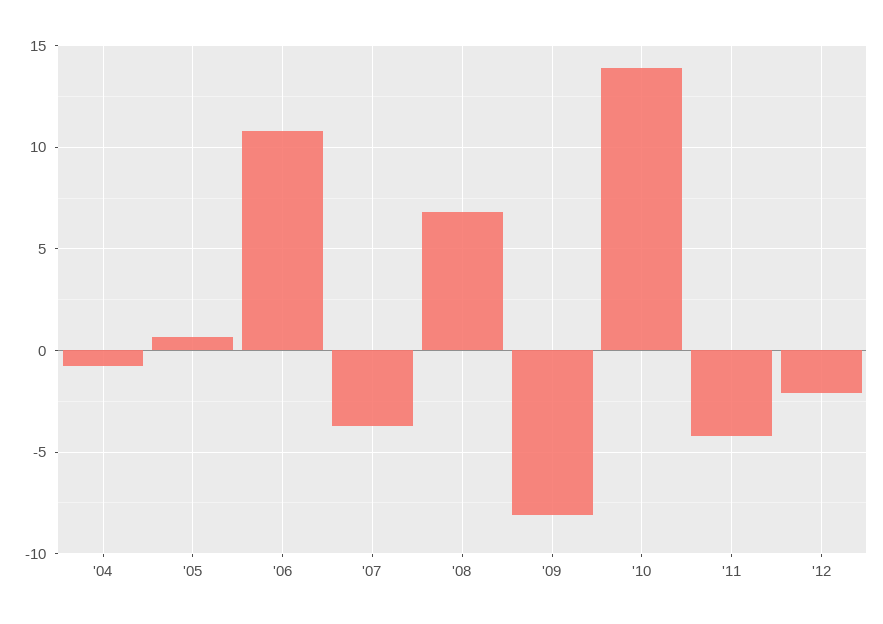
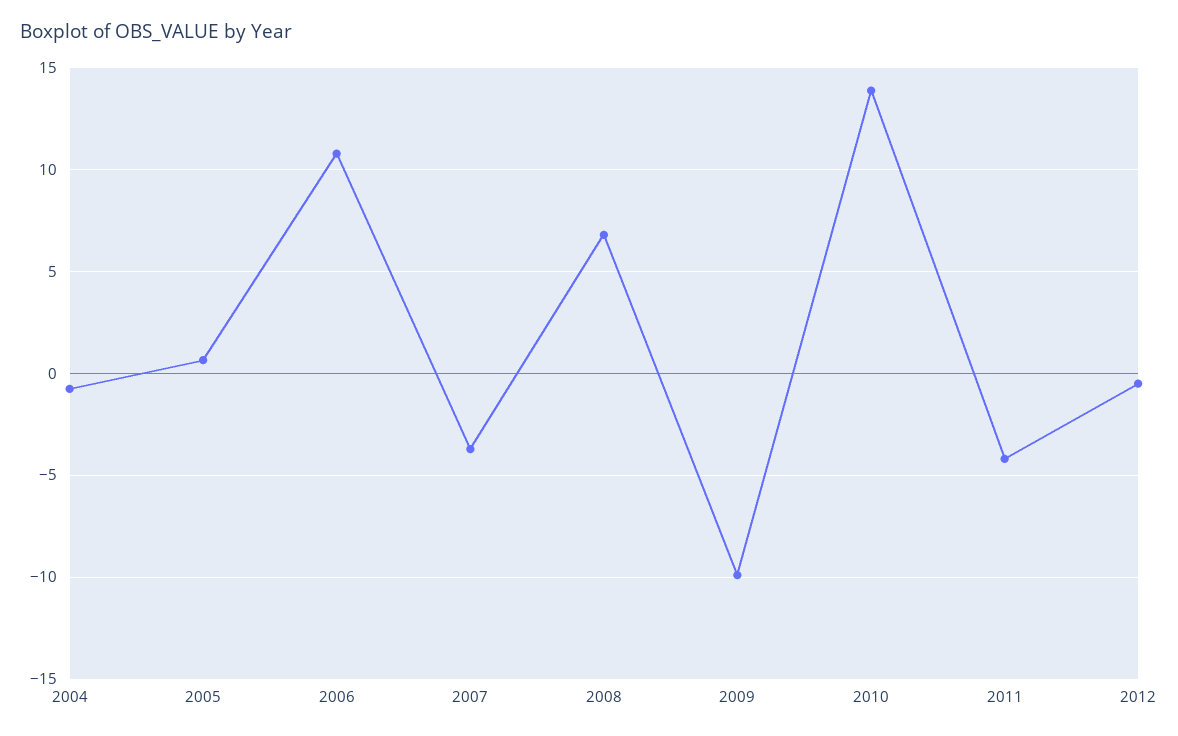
'09: -8 -> -10
'12: -2 -> -0.5

